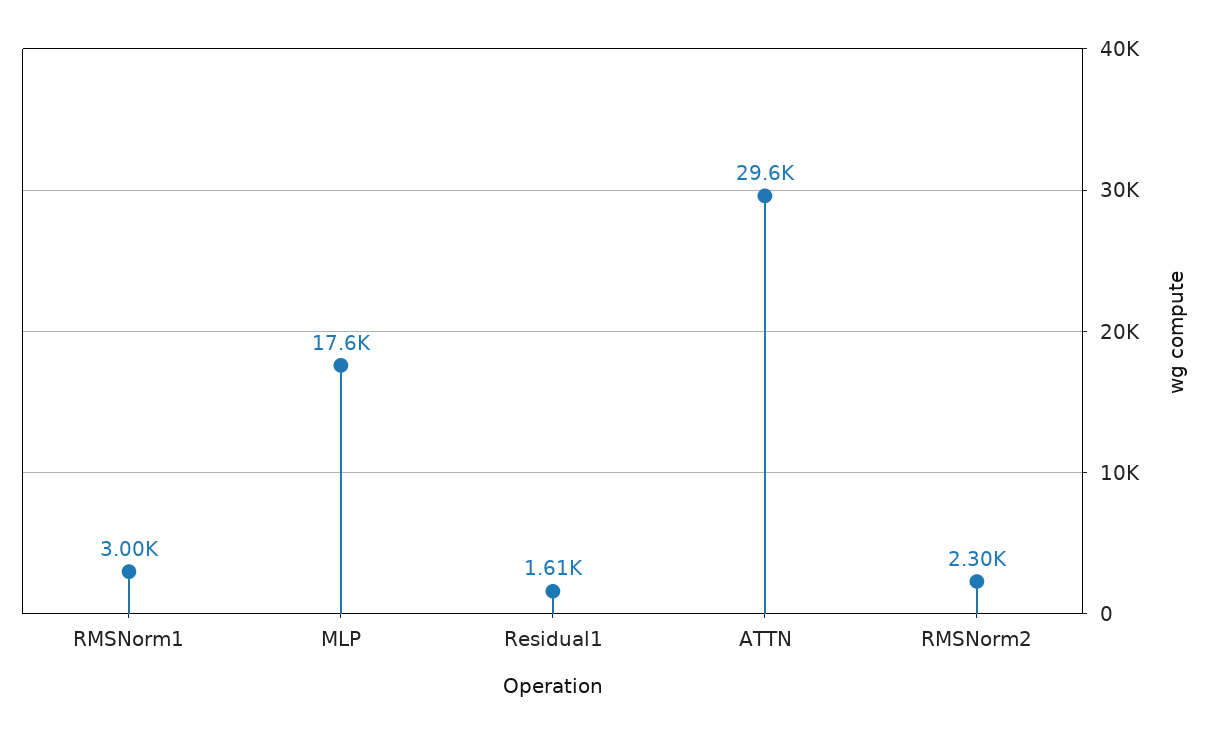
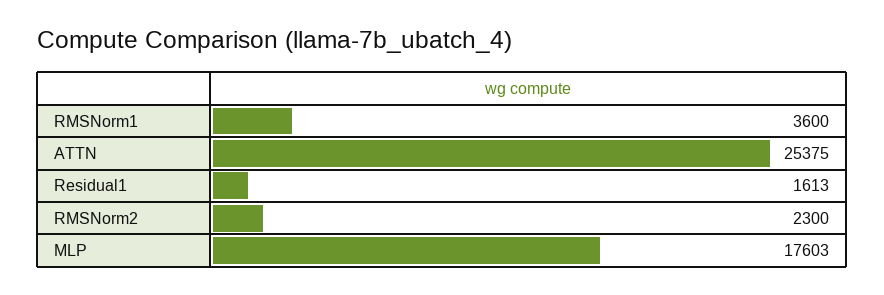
RMSNorm1: 3000 -> 3600
ATTN: 29600 -> 25375

